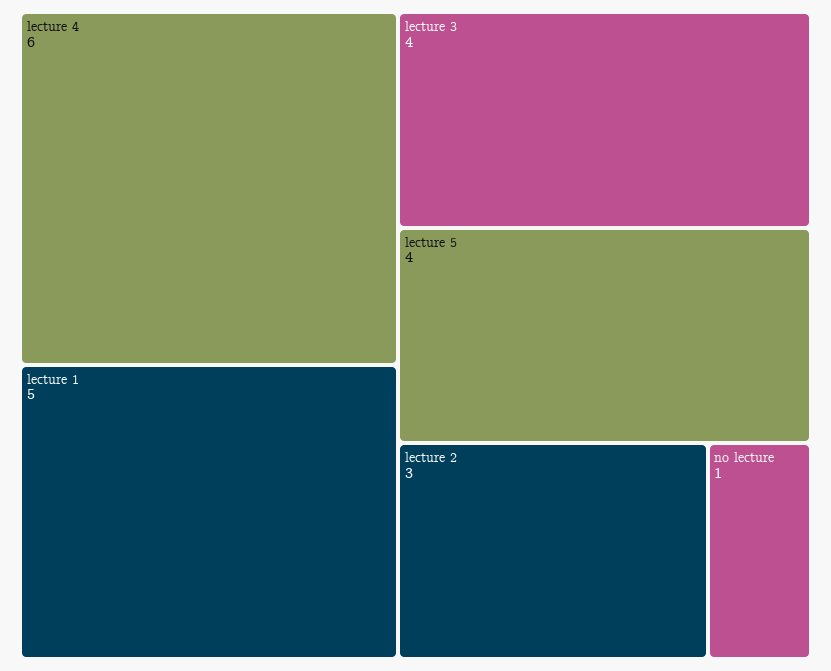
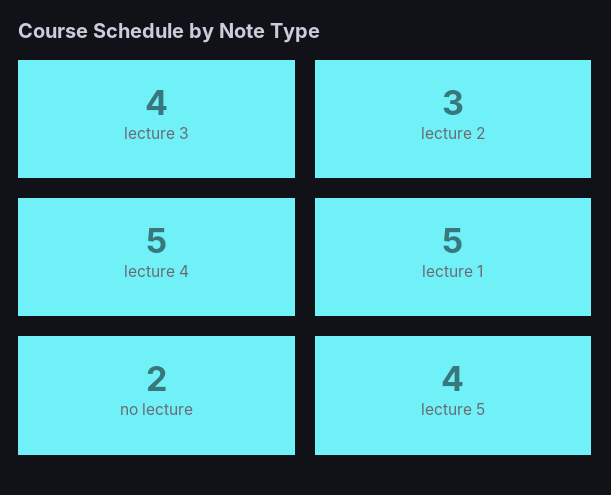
lecture 4: 6 -> 5
no lecture: 1 -> 2

